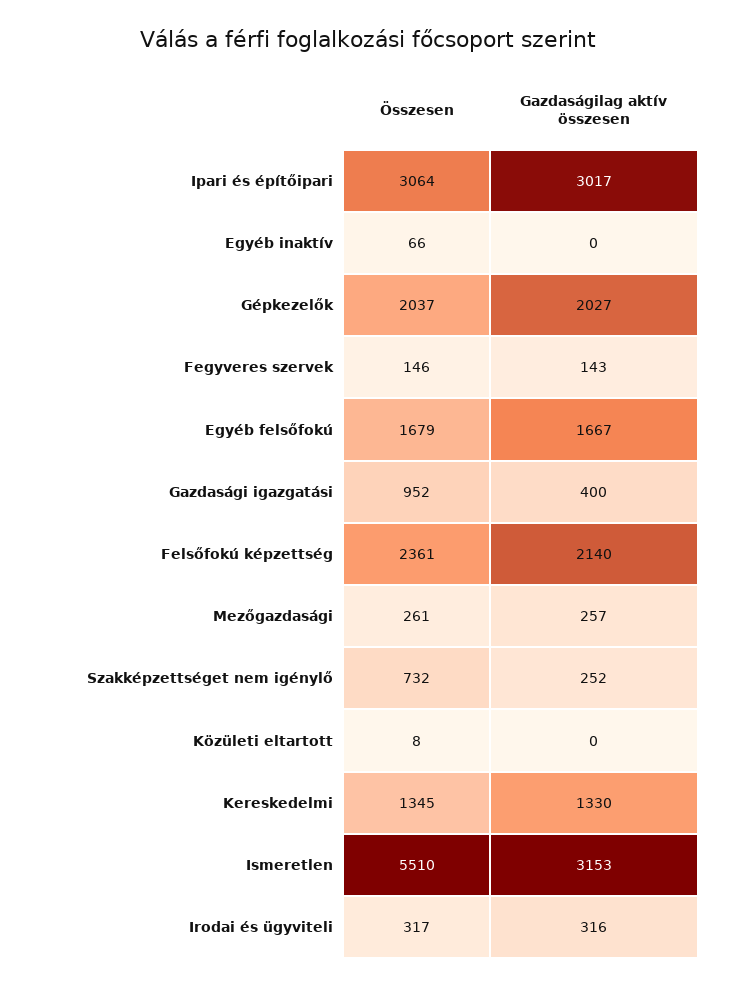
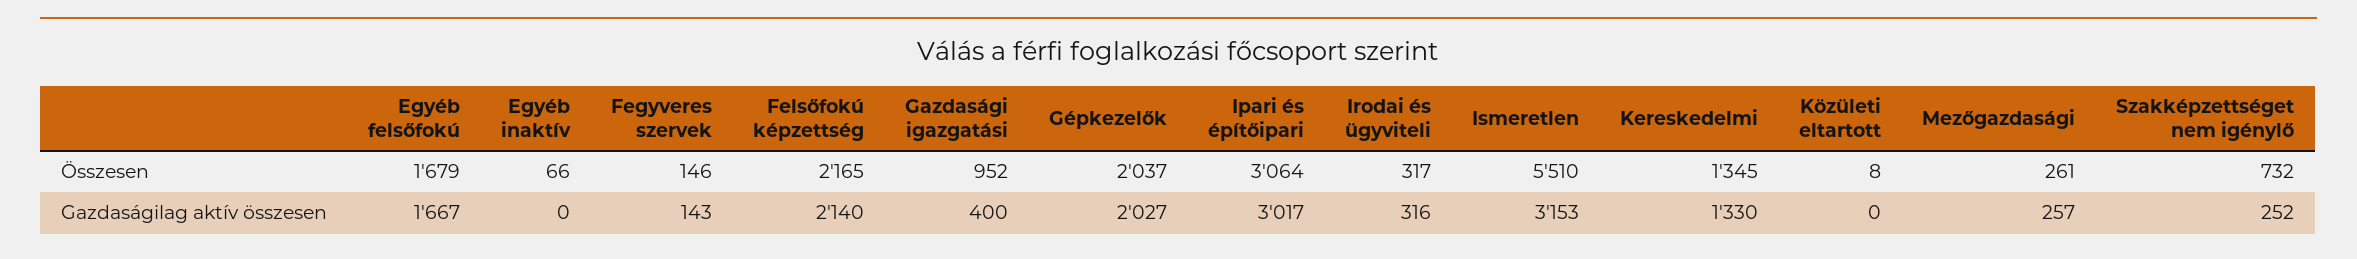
Összesen, Felsőfokú képzettség: 2361 -> 2165

